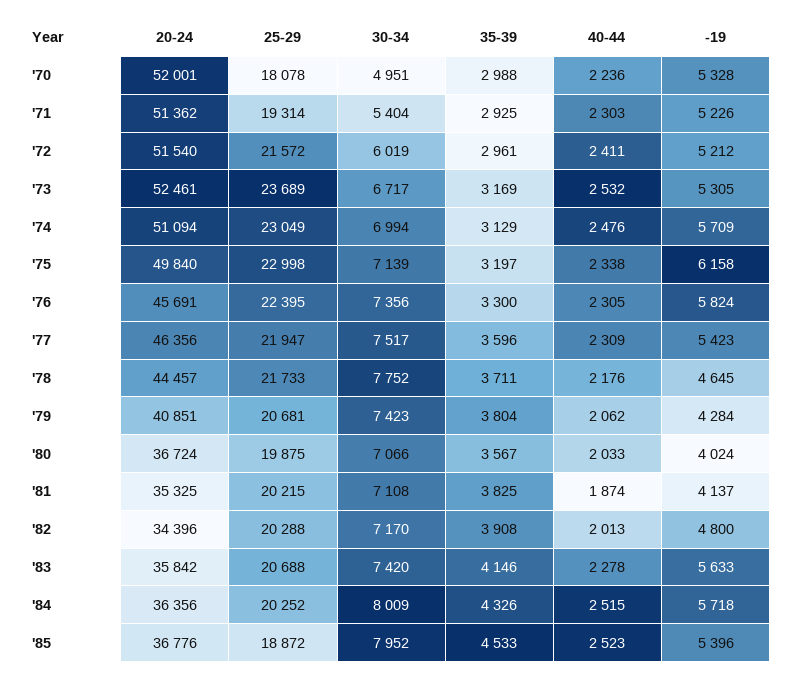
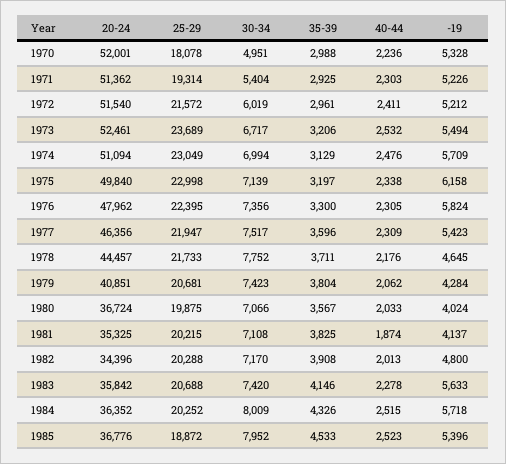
35-39, '73: 3169 -> 3206
-19, '73: 5305 -> 5494
20-24, '76: 45691 -> 47962
20-24, '84: 36356 -> 36352

